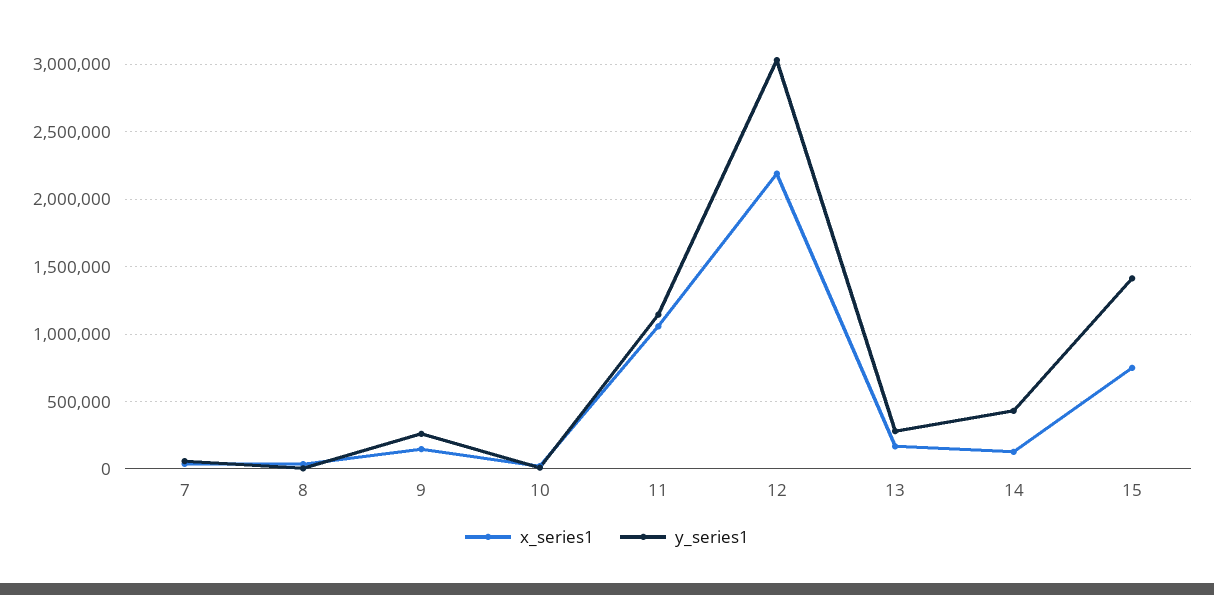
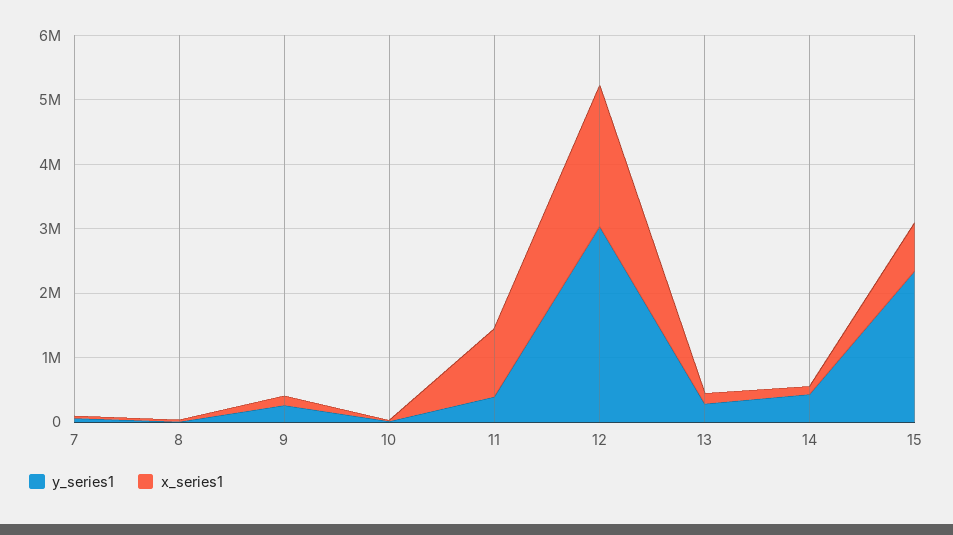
y_series1, 11: 1150000 -> 400000
y_series1, 15: 1400000 -> 2400000

